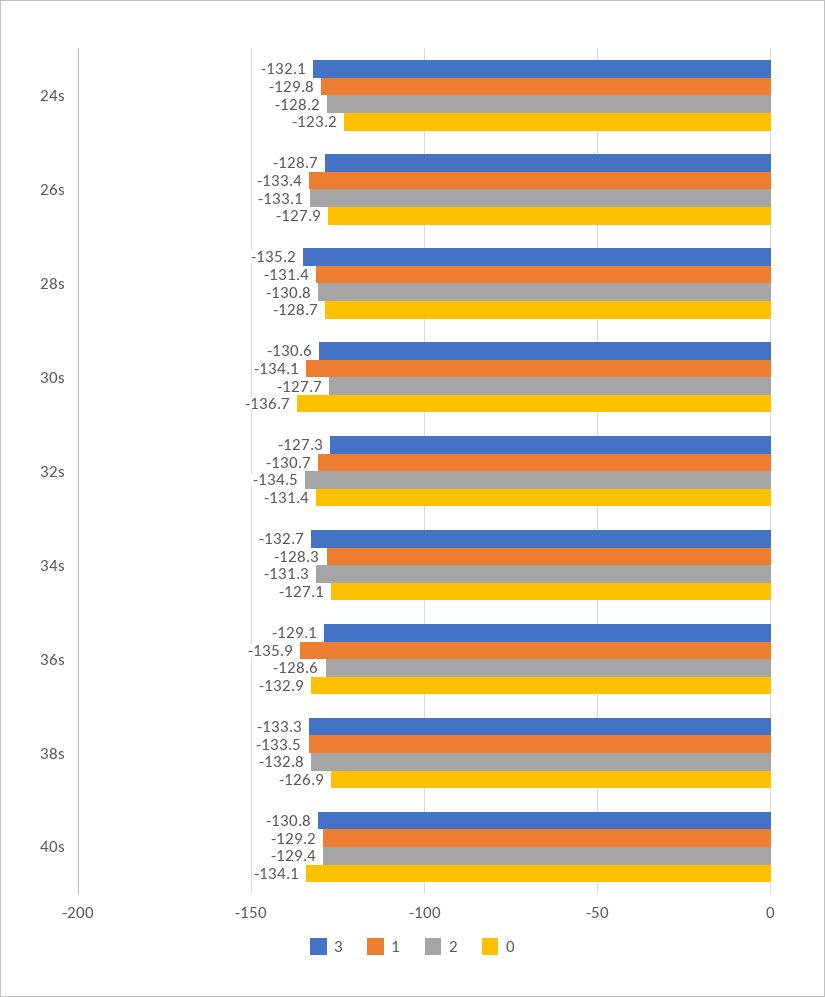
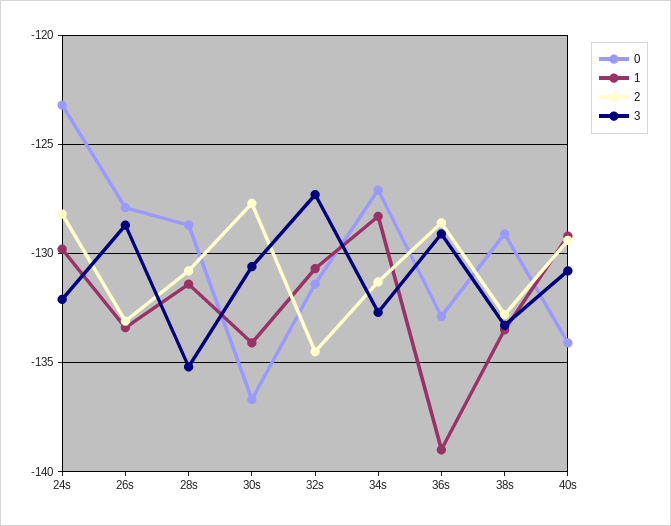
1, 36s: -135.9 -> -139
0, 38s: -126.9 -> -129

